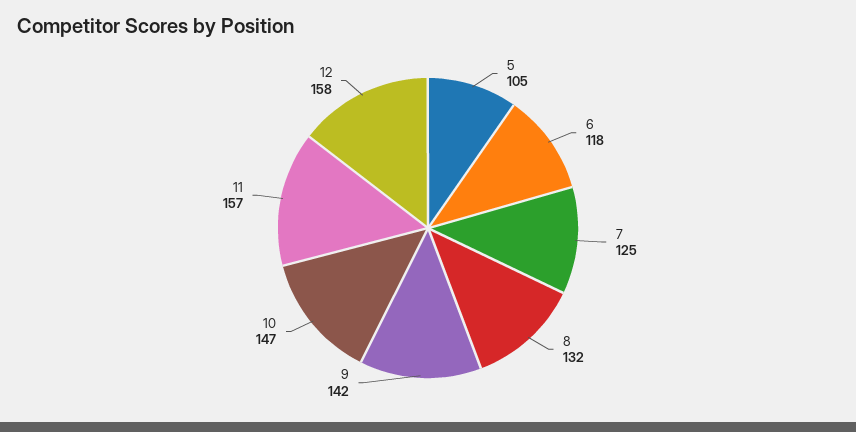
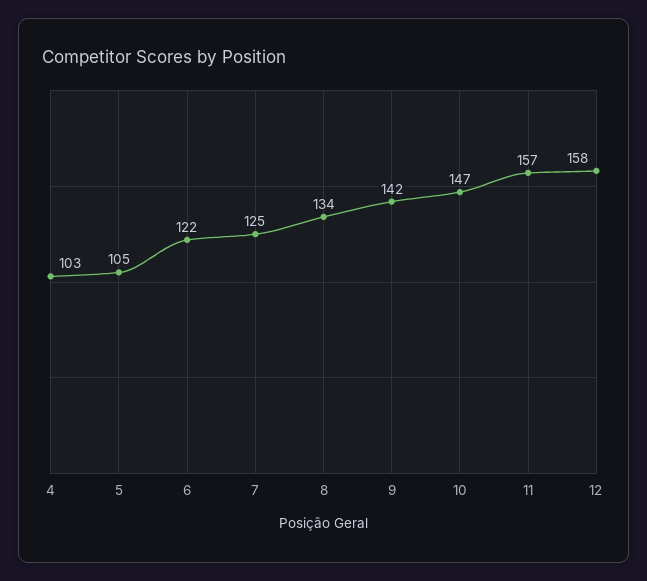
6: 118 -> 122
8: 132 -> 134
4: none -> 103

